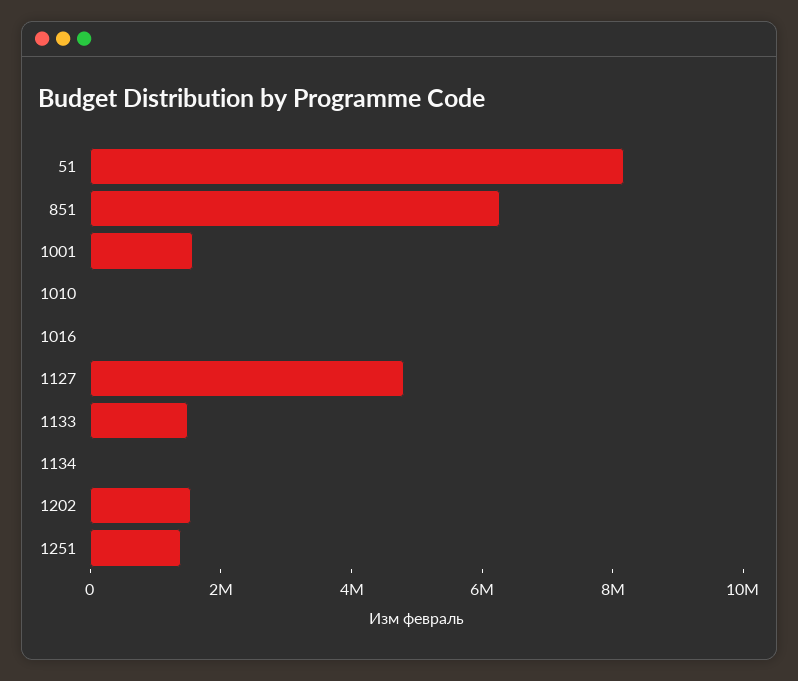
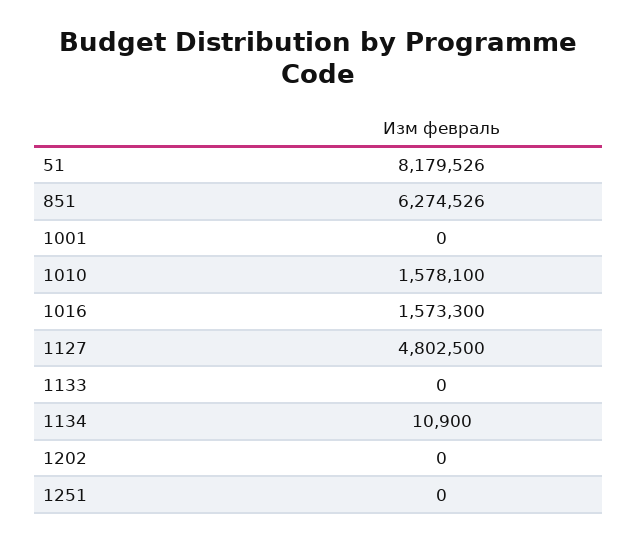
1001: 1500000 -> 0
1010: 0 -> 1578100
1016: 0 -> 1573300
1133: 1500000 -> 0
1202: 1500000 -> 0
1251: 1500000 -> 0

